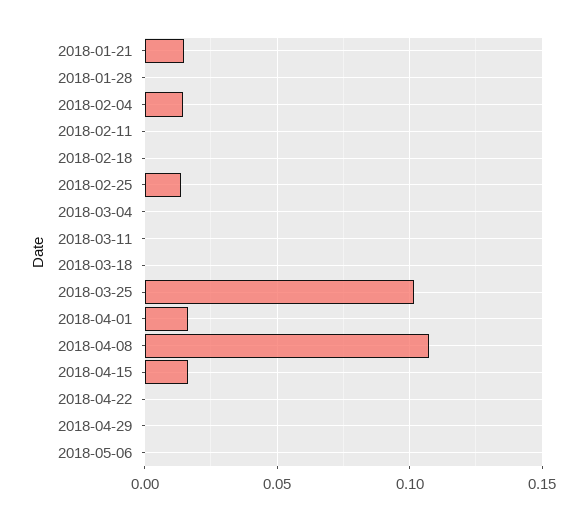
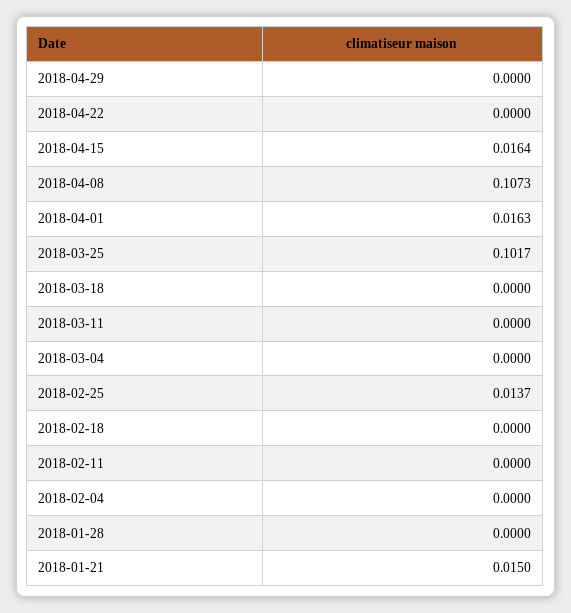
2018-02-04: 0.015 -> 0
2018-05-06: 0 -> none

